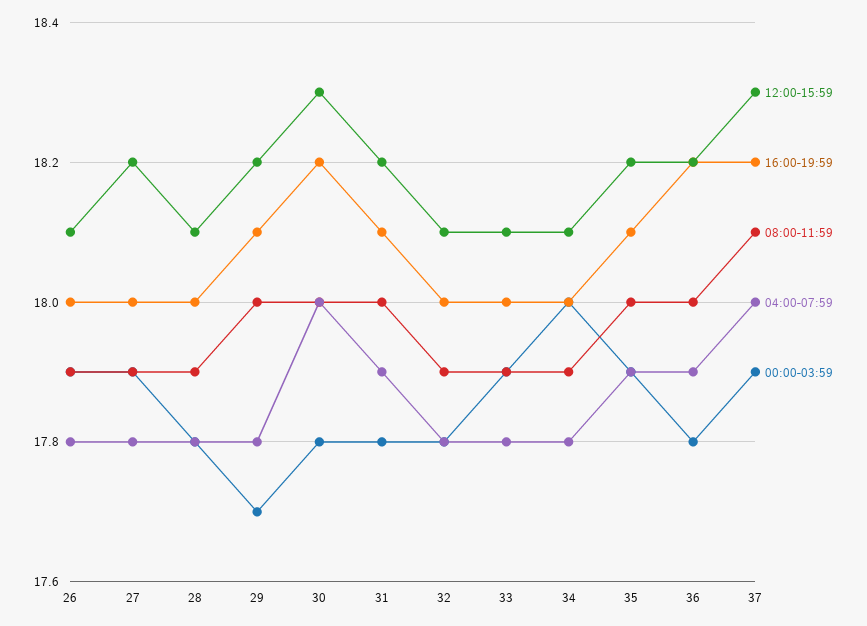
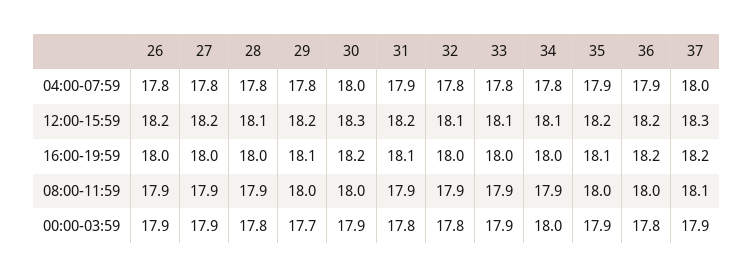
12:00-15:59, 26: 18.1 -> 18.2
00:00-03:59, 30: 17.8 -> 17.9
08:00-11:59, 31: 18 -> 17.9

